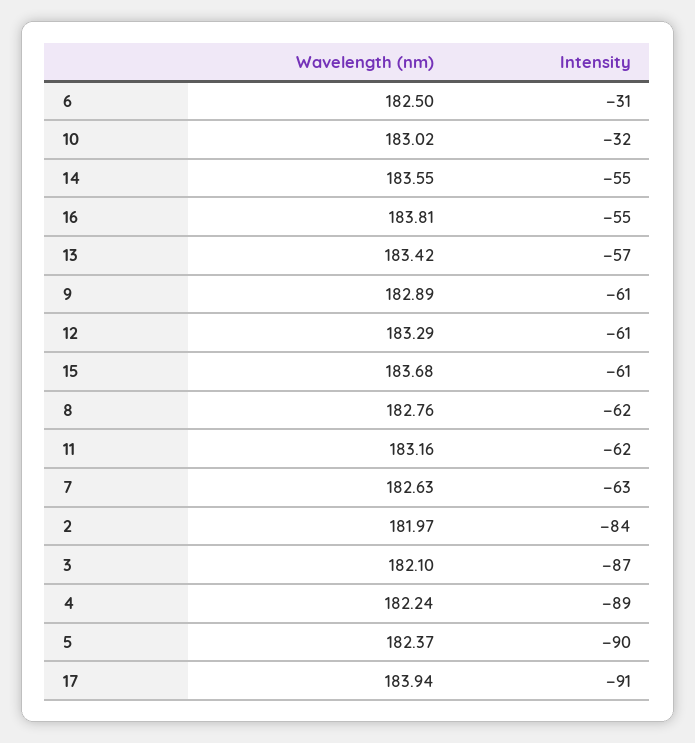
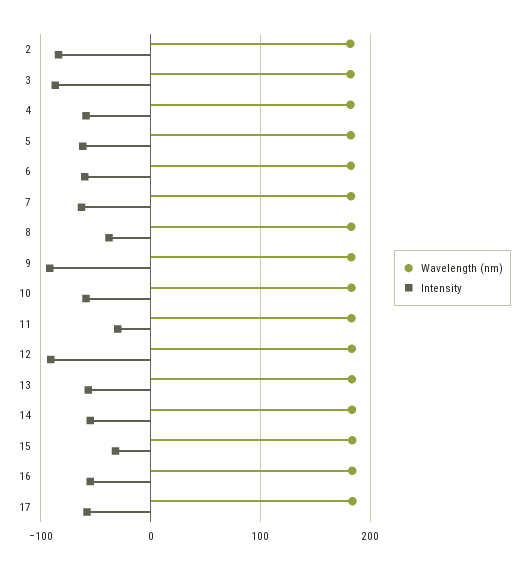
Intensity, 6: -31 -> -60
Intensity, 10: -32 -> -60
Intensity, 9: -61 -> -90
Intensity, 12: -61 -> -90
Intensity, 15: -61 -> -30
Intensity, 8: -62 -> -40
Intensity, 11: -62 -> -30
Intensity, 4: -89 -> -60
Intensity, 5: -90 -> -60
Intensity, 17: -91 -> -60

